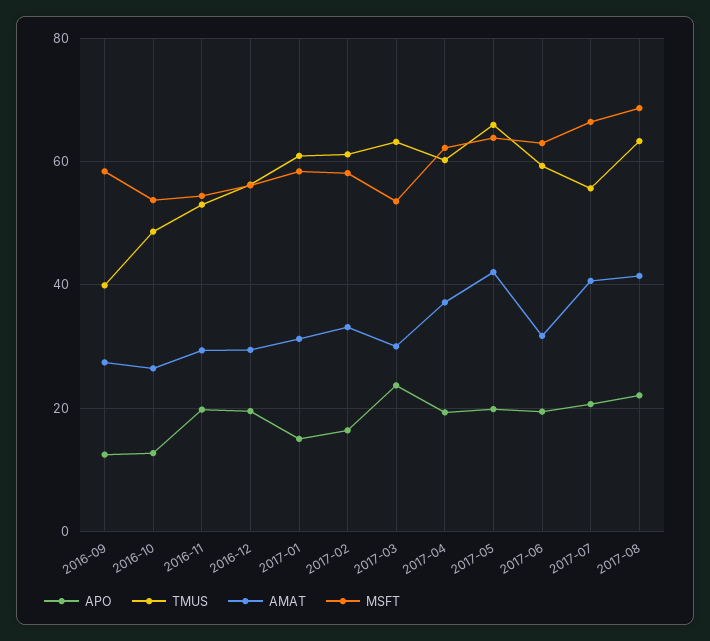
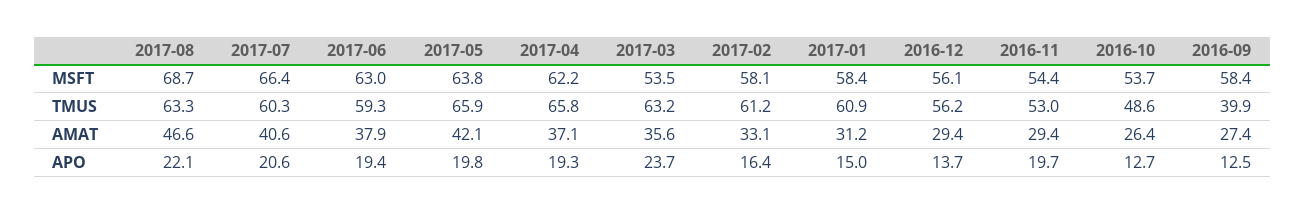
APO, 2016-12: 20 -> 13.7
AMAT, 2017-03: 30 -> 35.6
TMUS, 2017-04: 60 -> 65.8
AMAT, 2017-06: 32 -> 37.9
TMUS, 2017-07: 56 -> 60.3
AMAT, 2017-08: 42 -> 46.6

